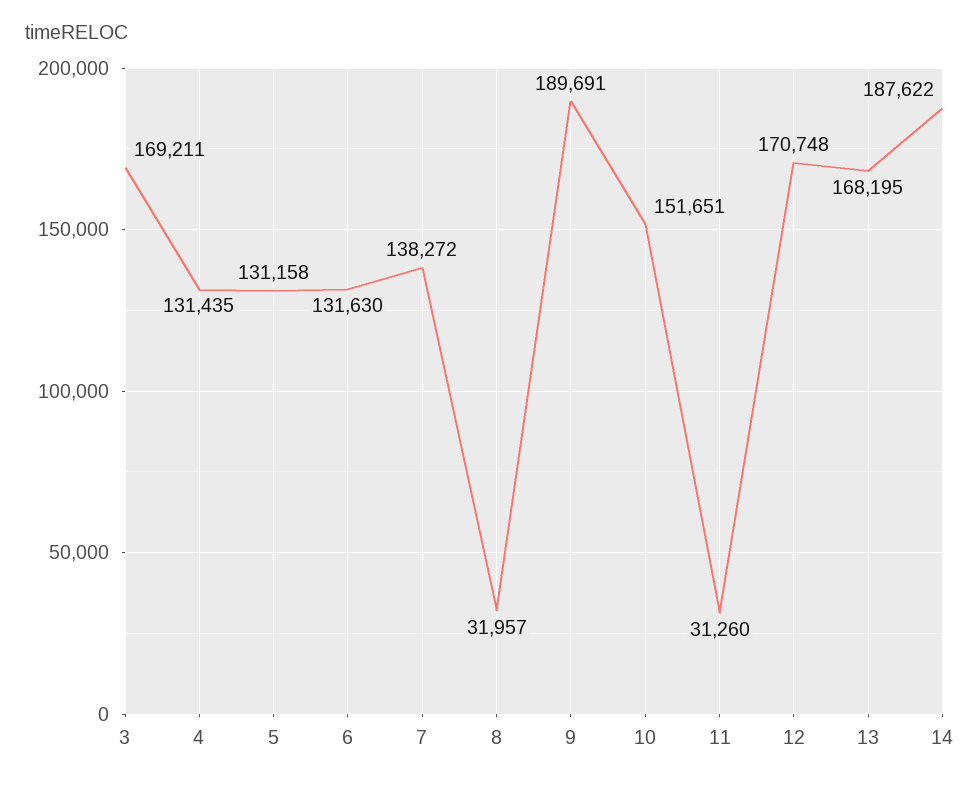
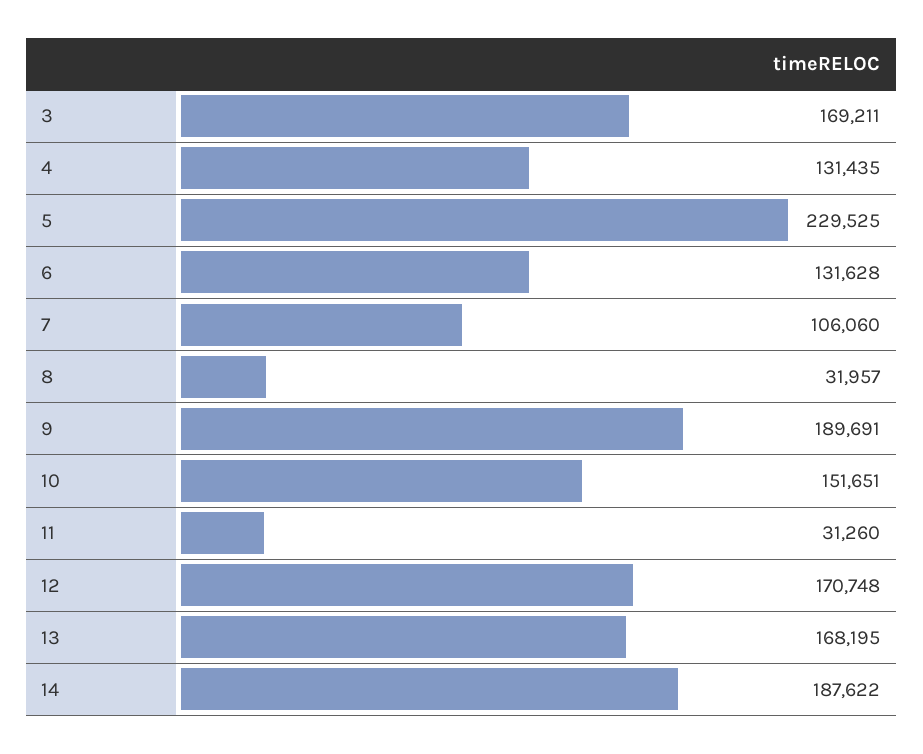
5: 131158 -> 229525
6: 131630 -> 131628
7: 138272 -> 106060

